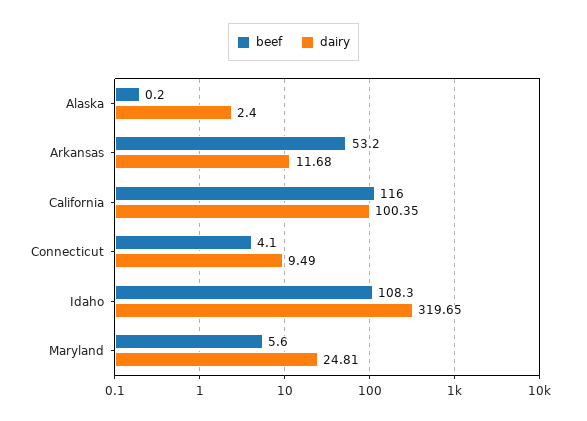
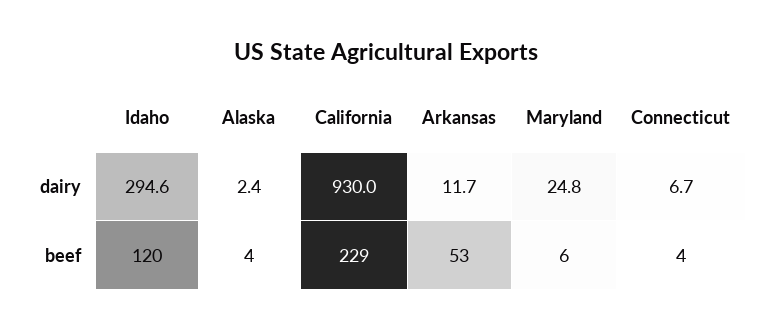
beef, Alaska: 0.2 -> 4
beef, California: 116 -> 229
dairy, California: 100.35 -> 930
dairy, Connecticut: 9.49 -> 6.7
beef, Idaho: 108.3 -> 120
dairy, Idaho: 319.65 -> 294.6

